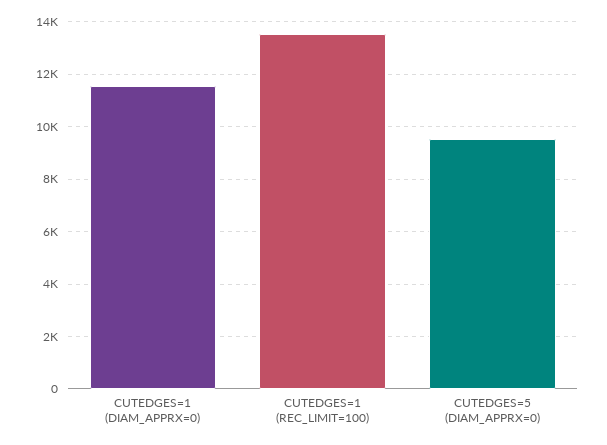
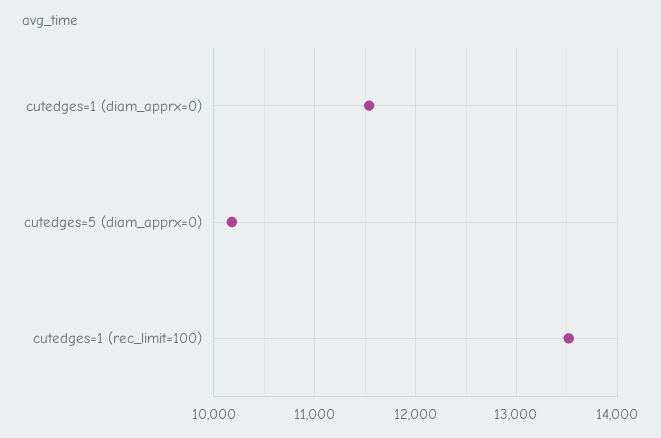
CUTEDGES=5 (DIAM_APPRX=0): 9500 -> 10200

